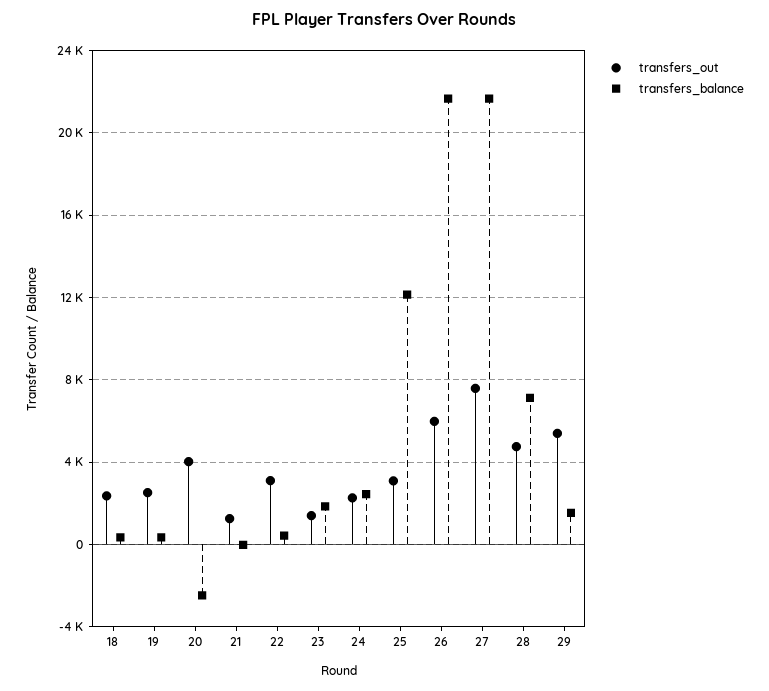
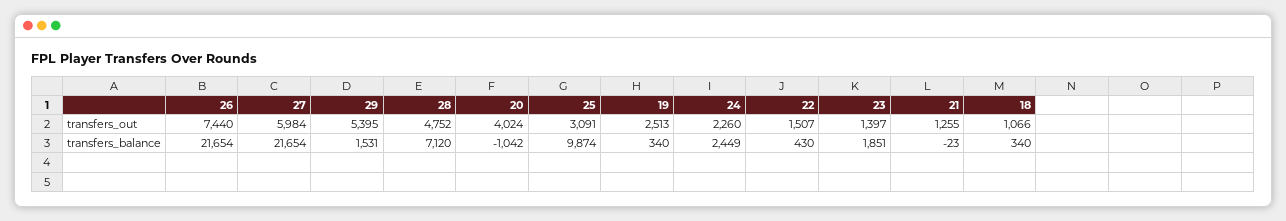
transfers_out, 18: 2500 -> 1066
transfers_balance, 20: -2500 -> -1042
transfers_out, 22: 3000 -> 1507
transfers_balance, 25: 12000 -> 9874
transfers_out, 26: 6000 -> 7440
transfers_out, 27: 7500 -> 5984

